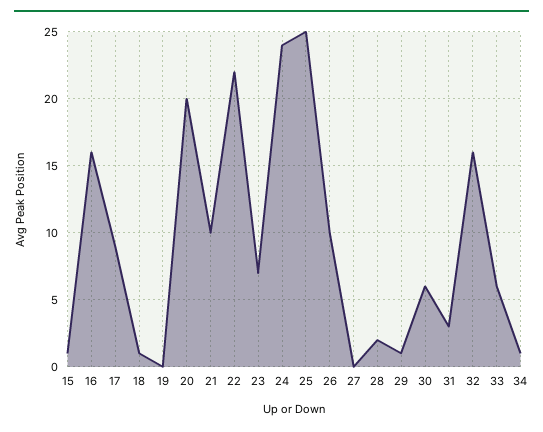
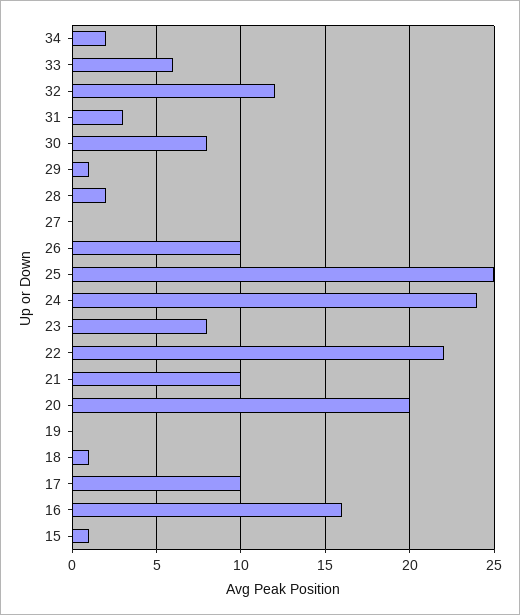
17: 9 -> 10
23: 7 -> 8
30: 6 -> 8
32: 16 -> 12
34: 1 -> 2

